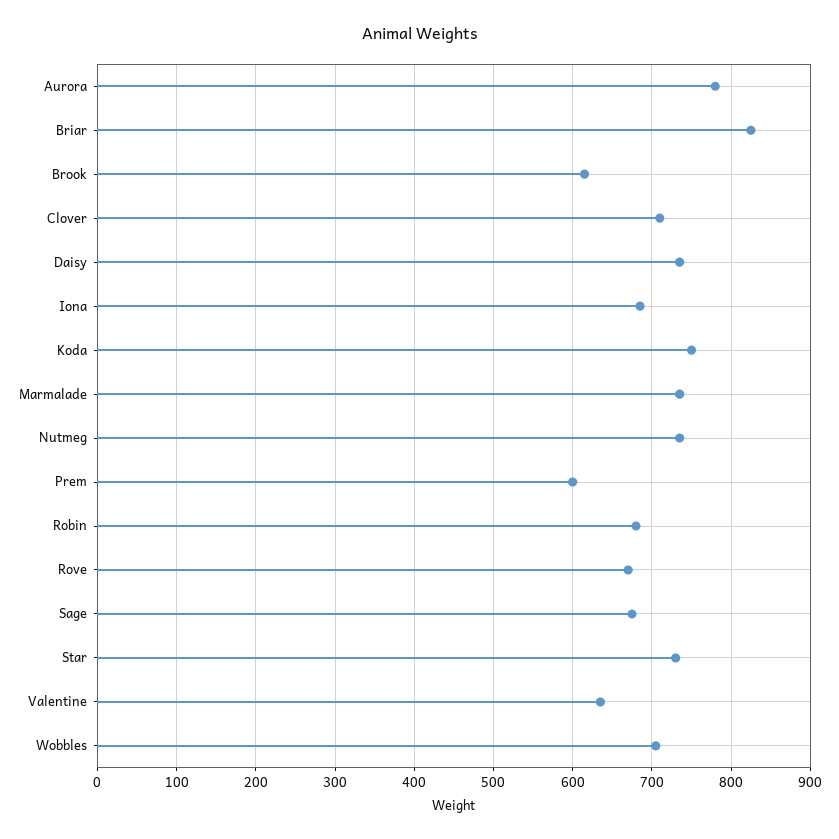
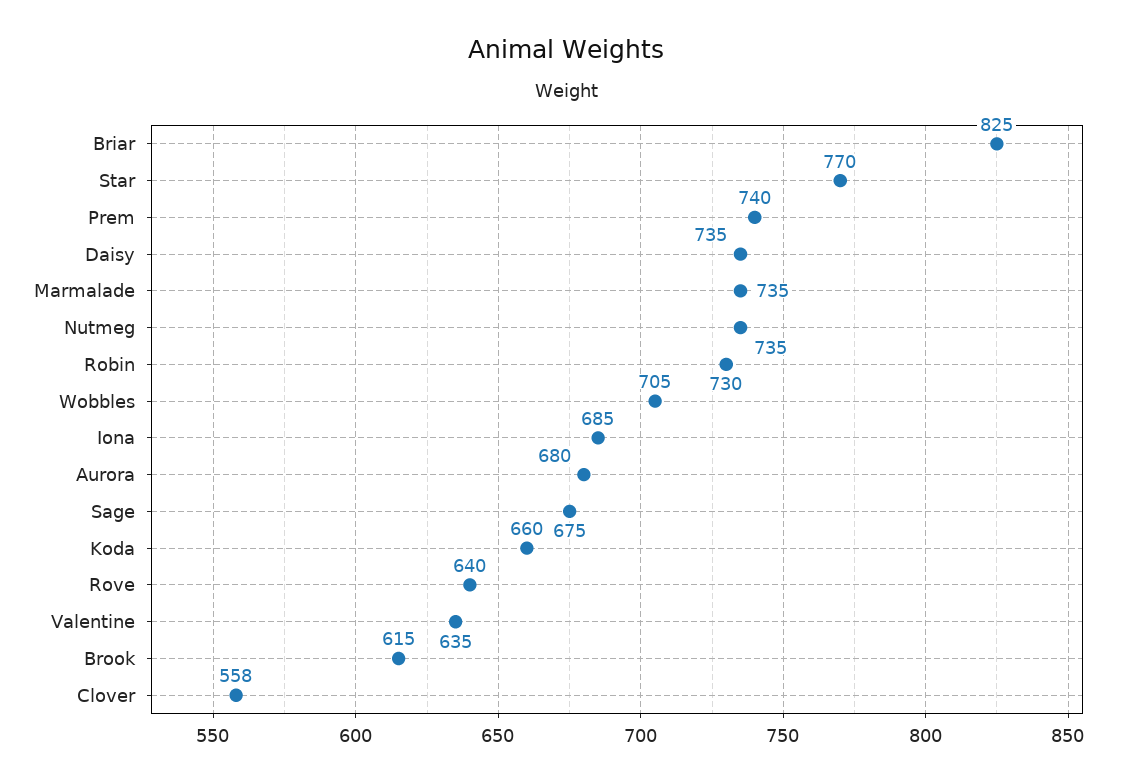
Aurora: 780 -> 680
Clover: 710 -> 558
Koda: 750 -> 660
Prem: 600 -> 740
Robin: 680 -> 730
Rove: 670 -> 640
Star: 730 -> 770

